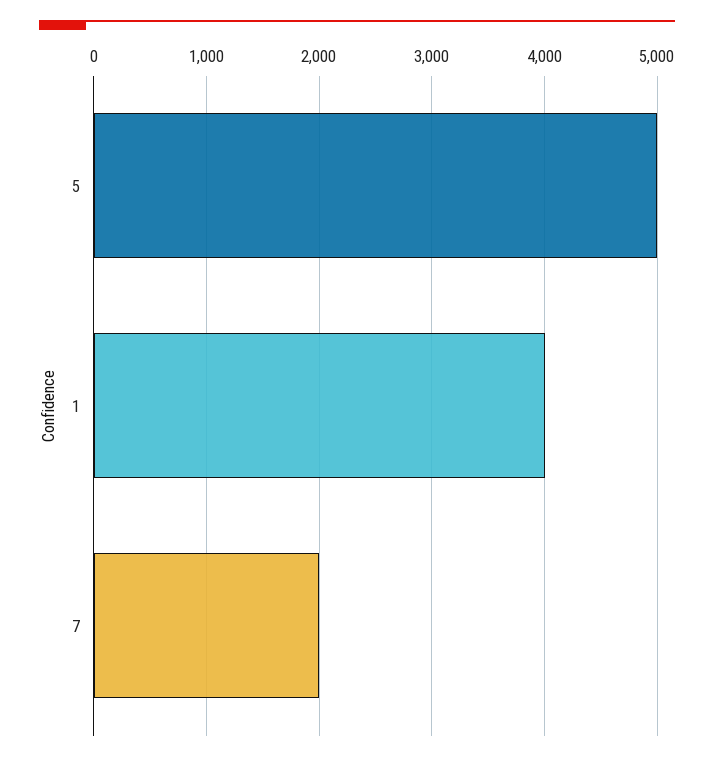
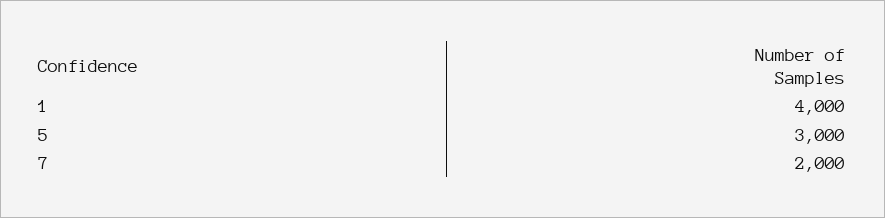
5: 5000 -> 3000

